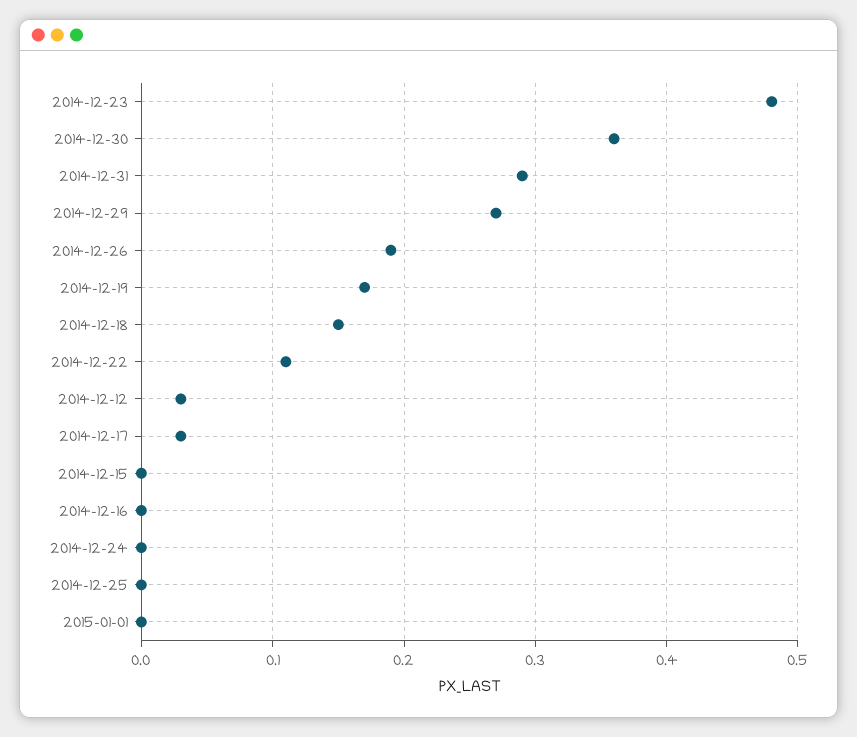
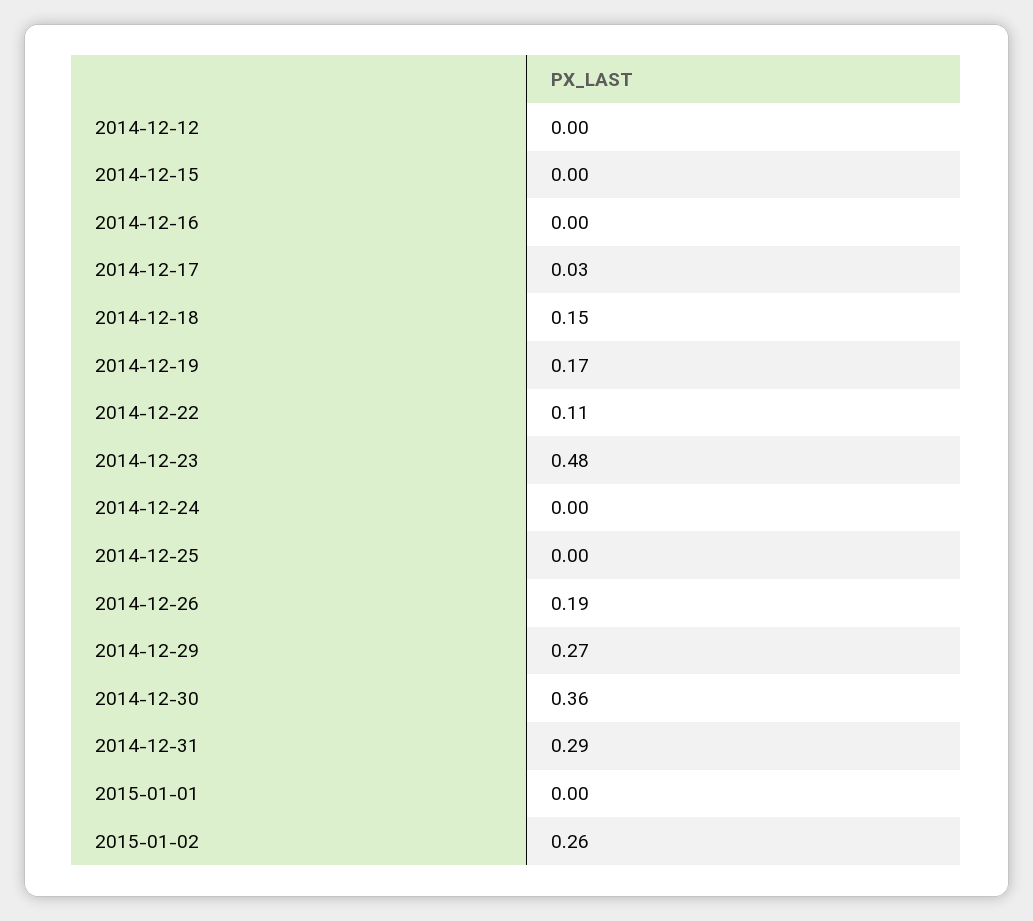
2014-12-12: 0.03 -> 0
2015-01-02: none -> 0.26

